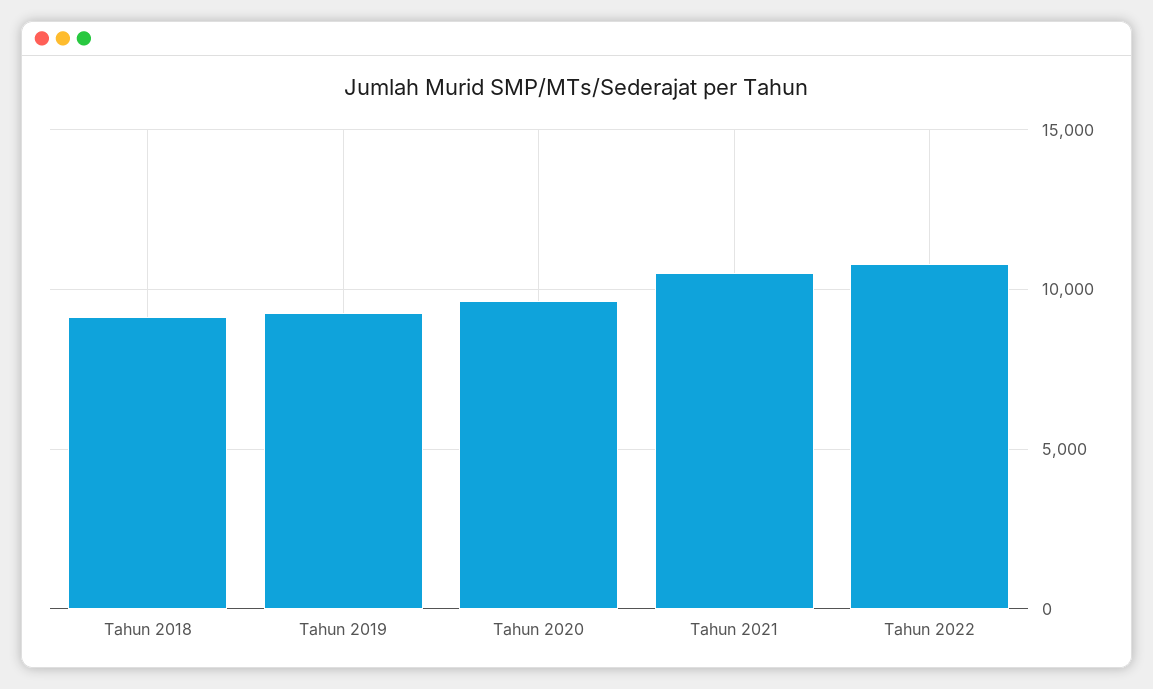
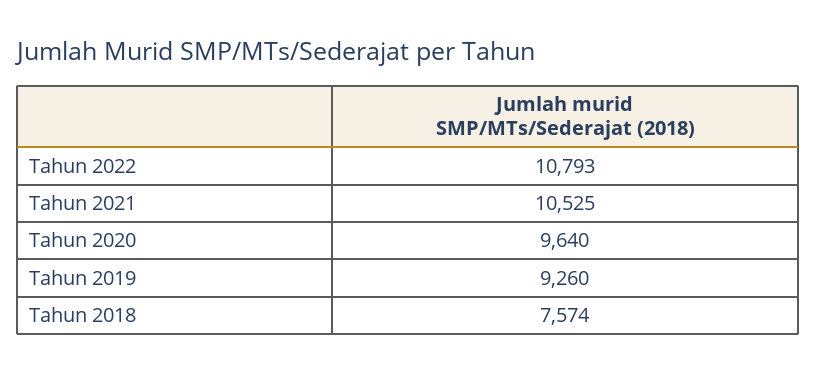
Tahun 2018: 9000 -> 7574

